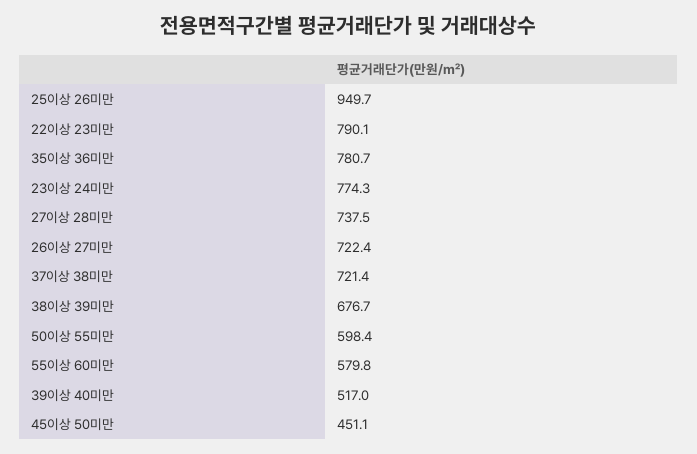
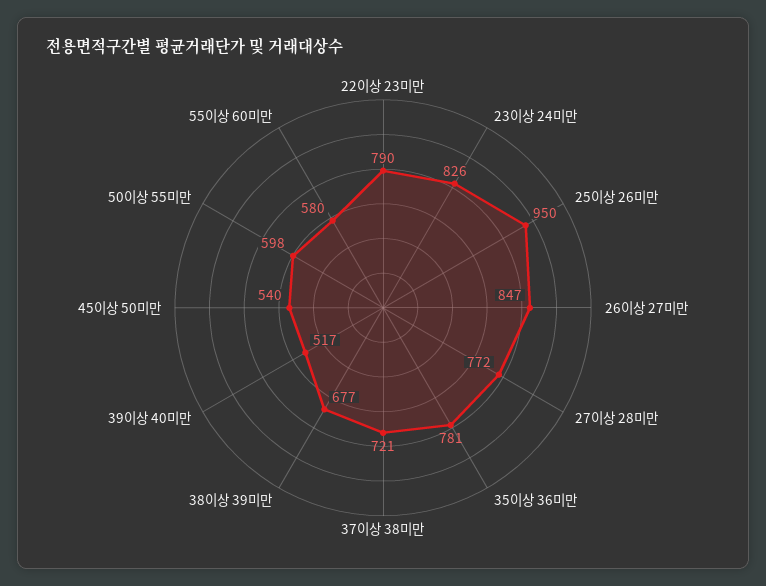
23이상 24미만: 774.3 -> 826
27이상 28미만: 737.5 -> 772
26이상 27미만: 722.4 -> 847
45이상 50미만: 451.1 -> 540

